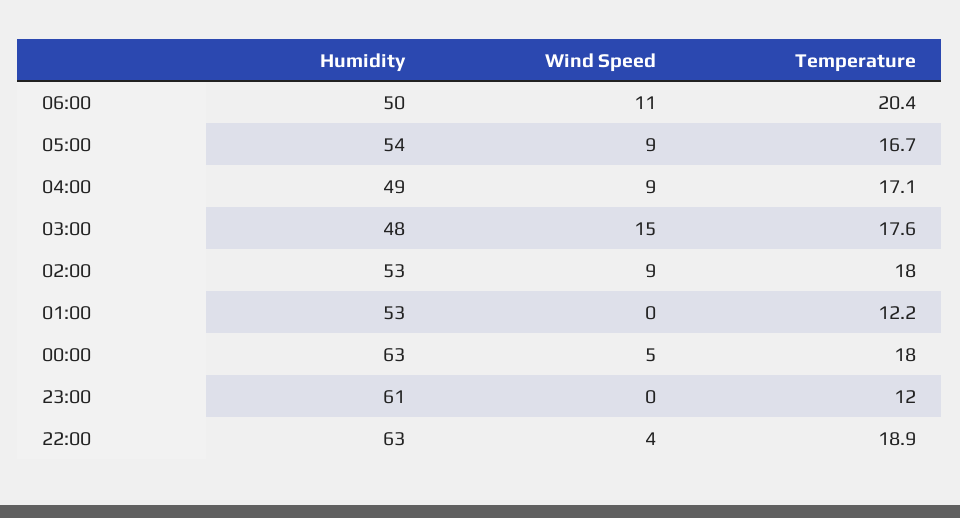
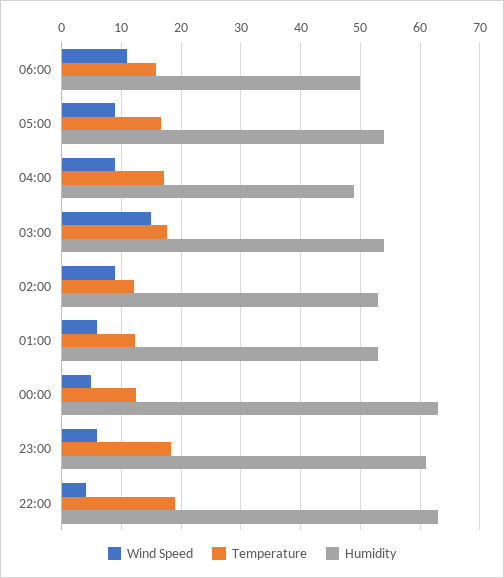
Temperature, 06:00: 20.4 -> 16
Humidity, 03:00: 48 -> 54
Temperature, 02:00: 18 -> 12
Wind Speed, 01:00: 0 -> 6
Temperature, 00:00: 18 -> 12
Wind Speed, 23:00: 0 -> 6
Temperature, 23:00: 12 -> 18

